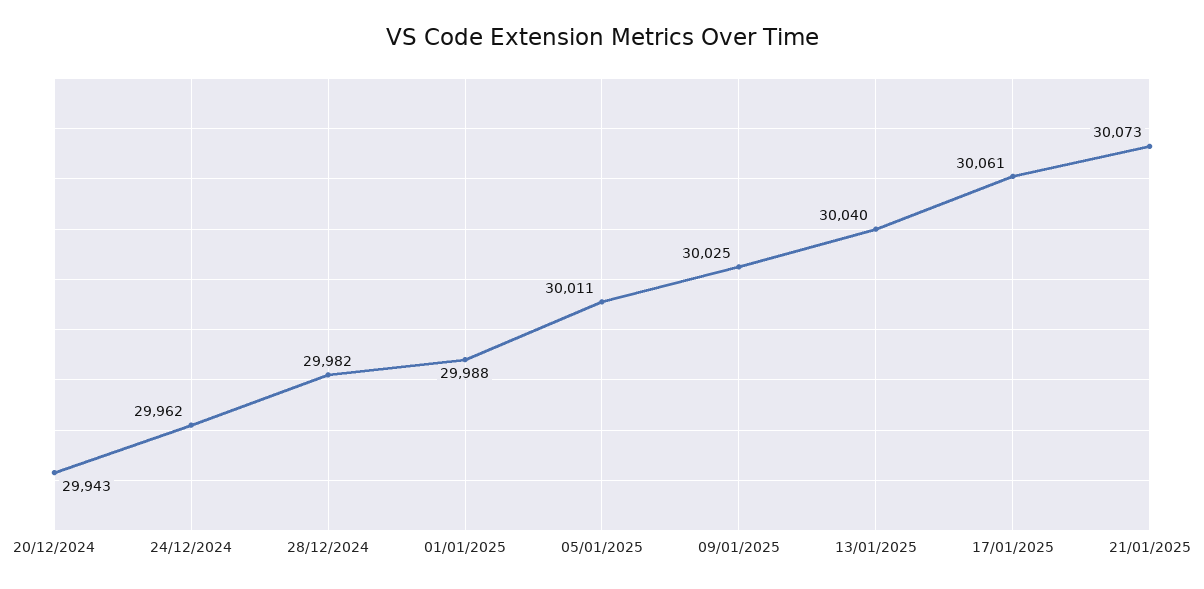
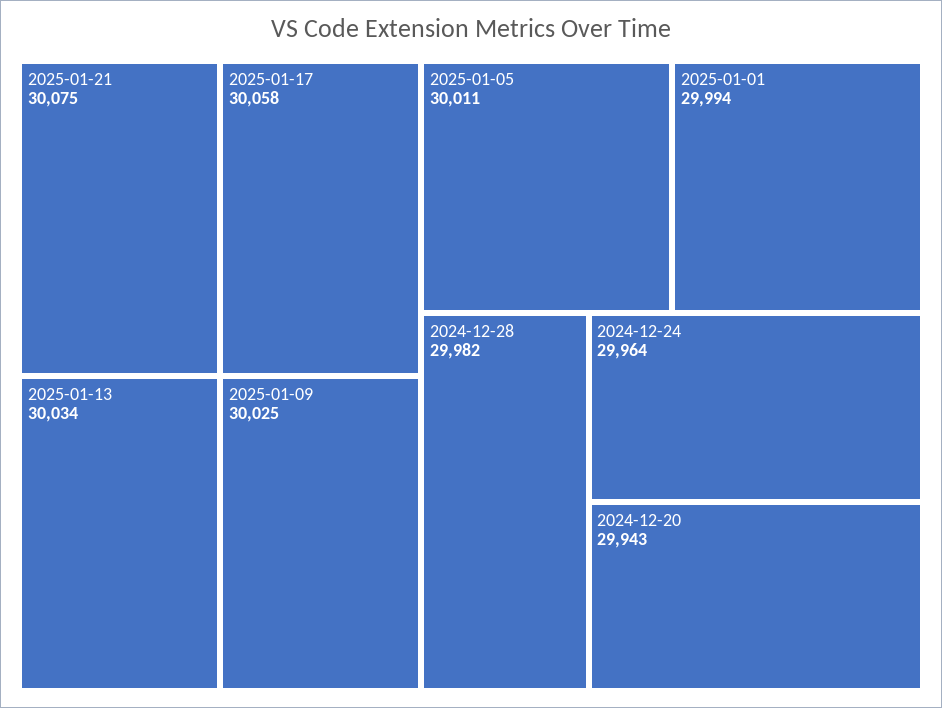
24/12/2024: 29962 -> 29964
01/01/2025: 29988 -> 29994
13/01/2025: 30040 -> 30034
17/01/2025: 30061 -> 30058
21/01/2025: 30073 -> 30075

